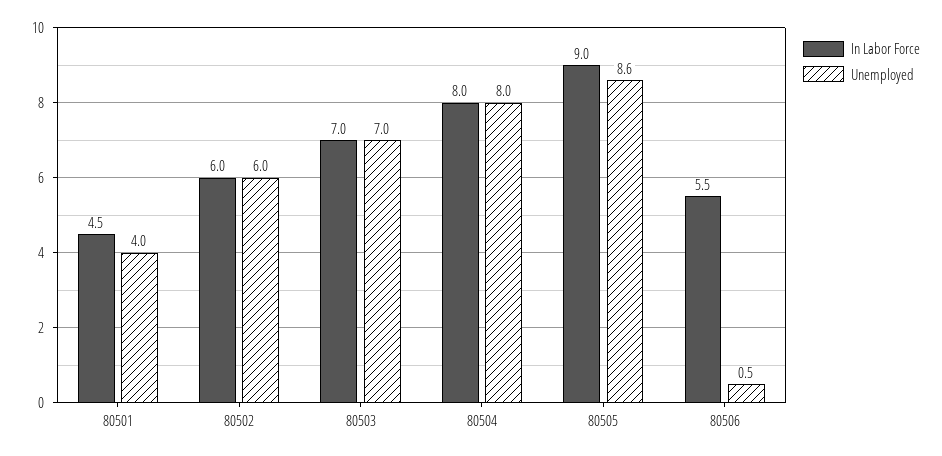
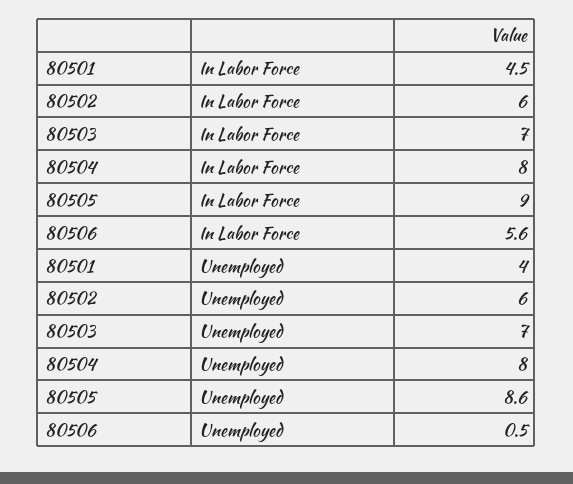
In Labor Force, 80506: 5.5 -> 5.6

